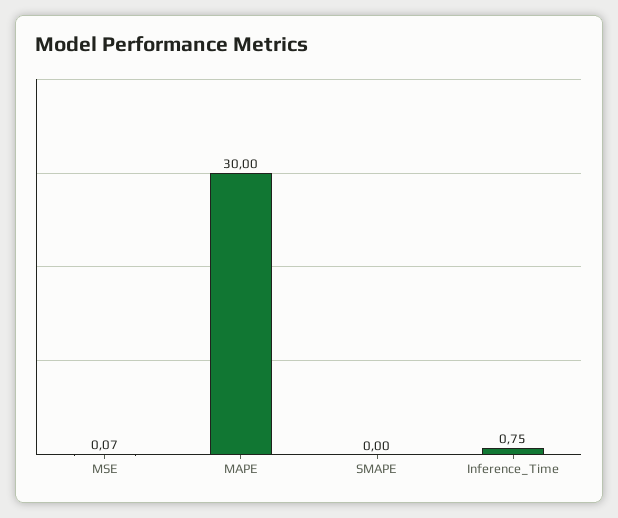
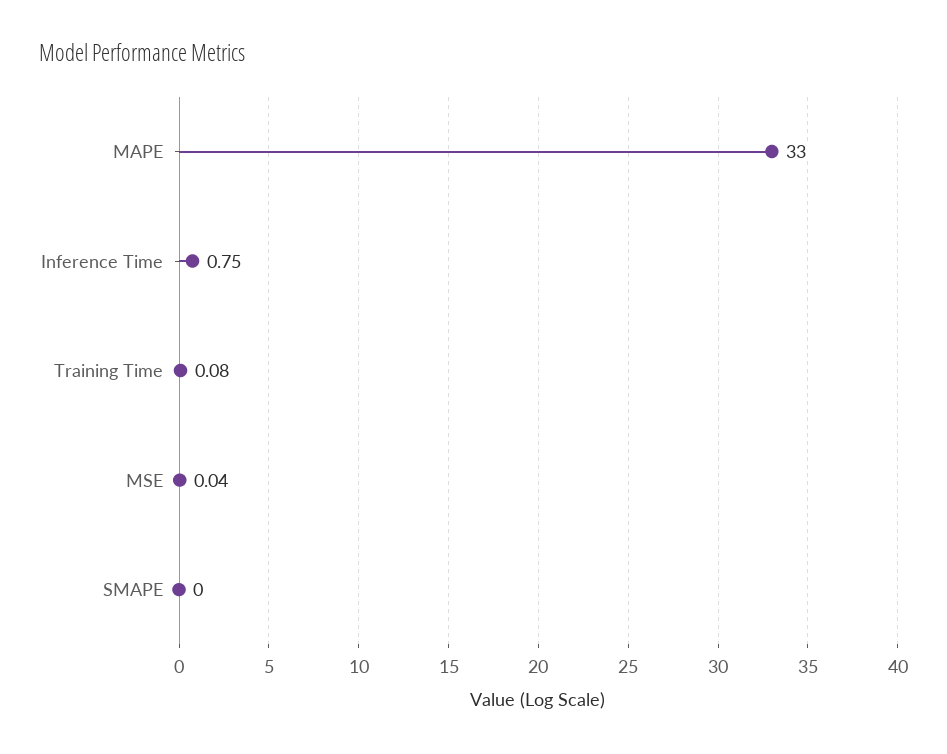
MSE: 0.07 -> 0.04
MAPE: 30 -> 33
Training Time: none -> 0.08

